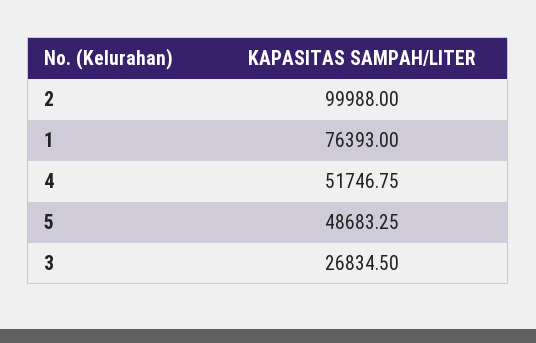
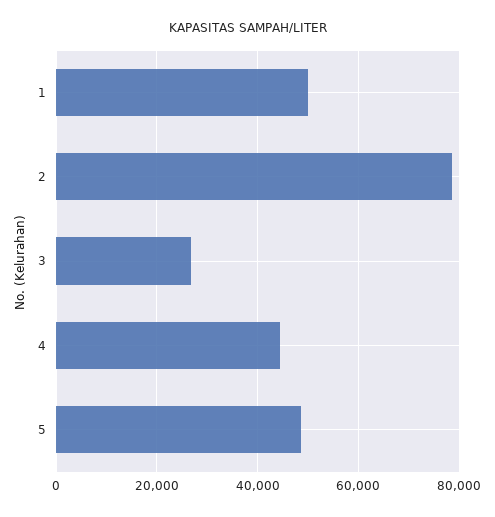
2: 99988 -> 78000
1: 76393 -> 50000
4: 51746.75 -> 44000

